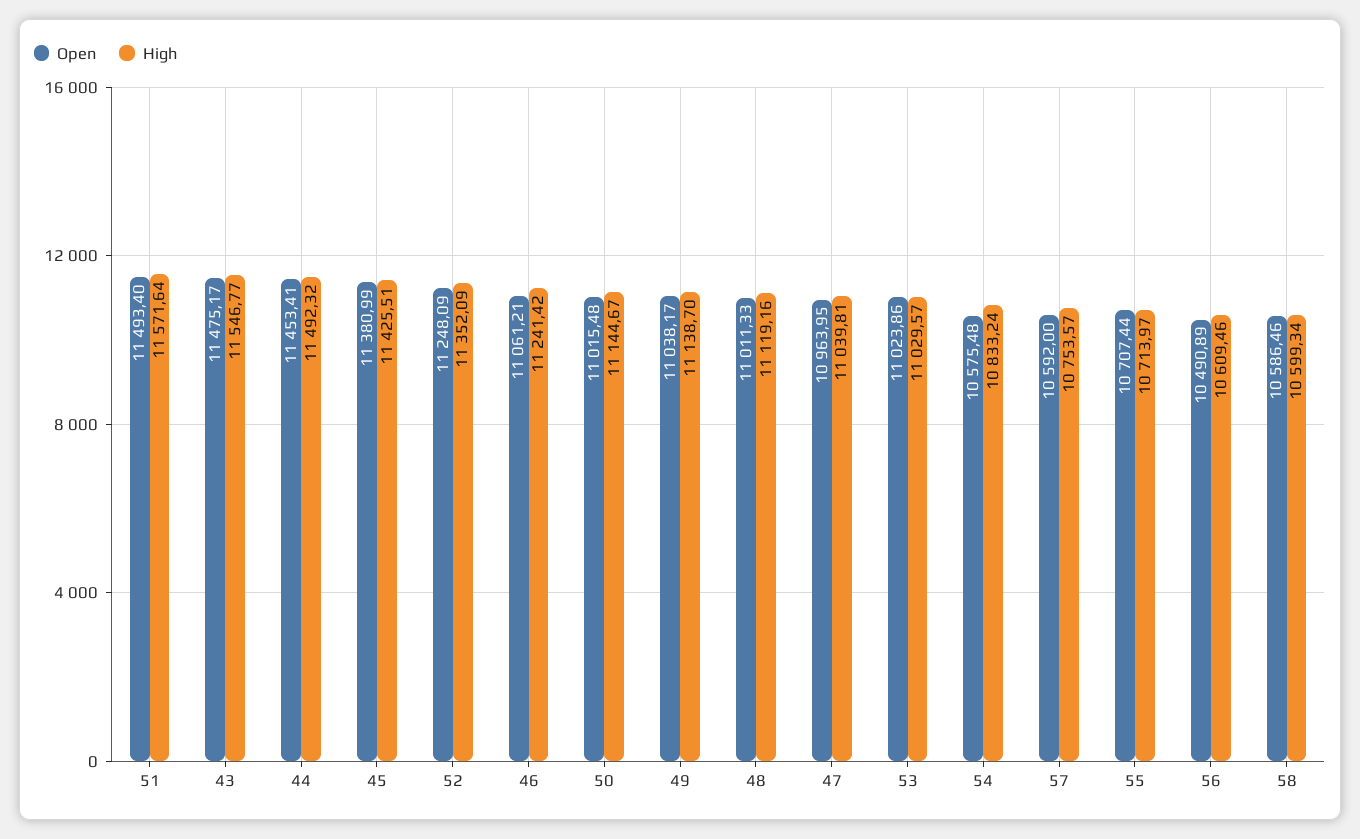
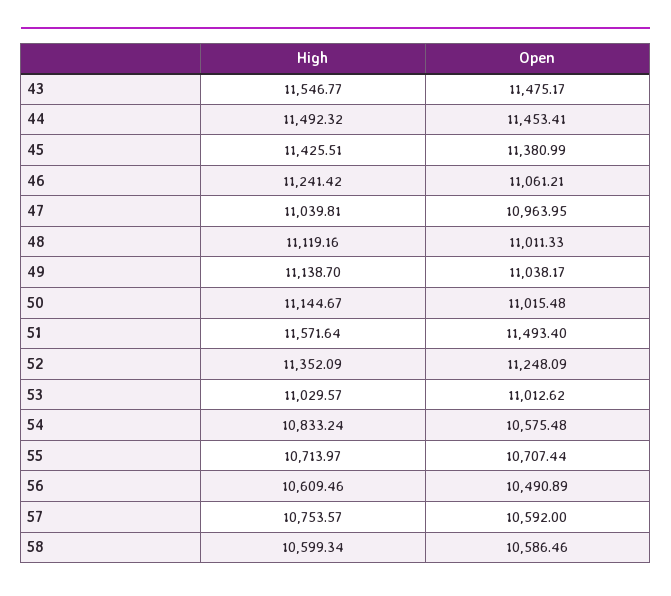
Open, 53: 11023.86 -> 11012.62

